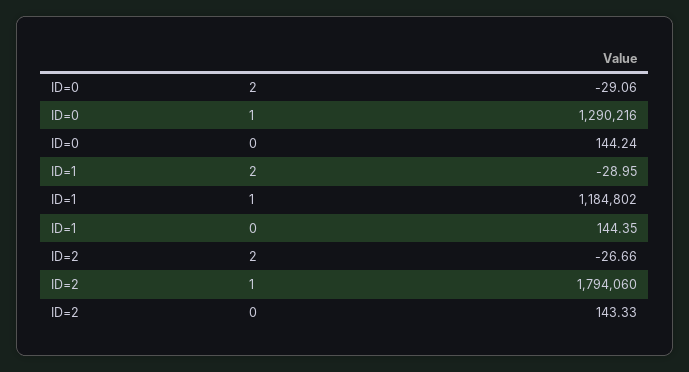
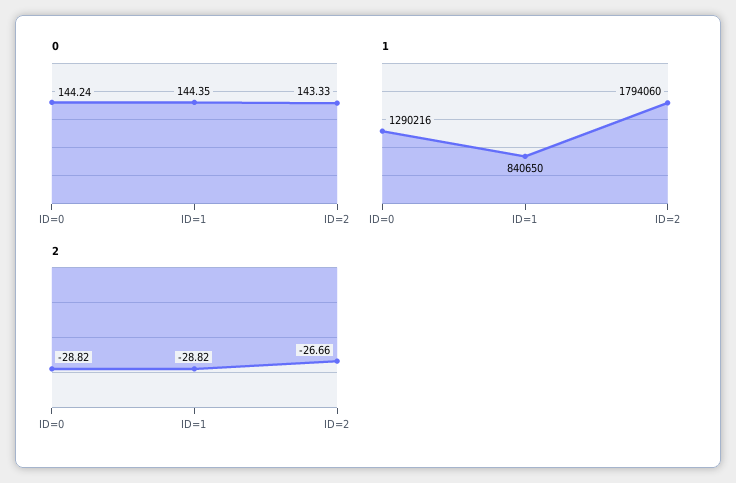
2, ID=0: -29.06 -> -28.82
2, ID=1: -28.95 -> -28.82
1, ID=1: 1184802 -> 840650

